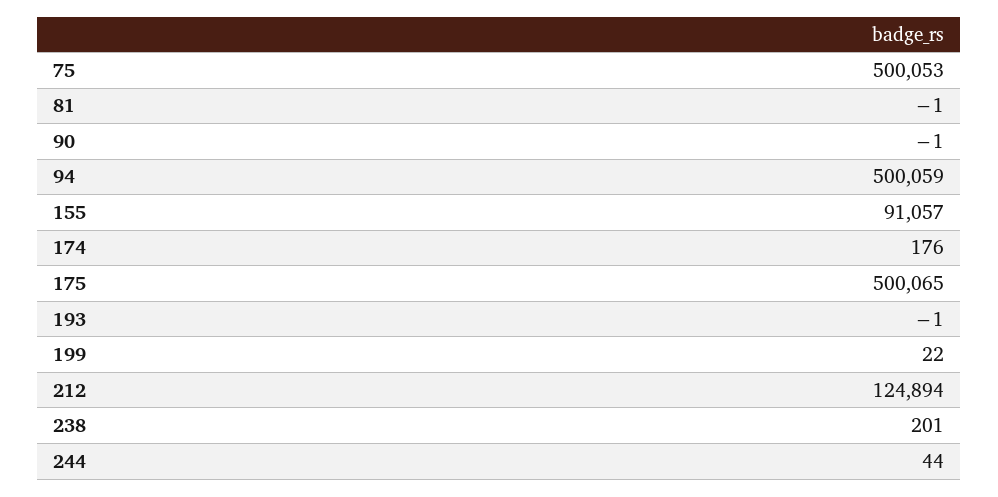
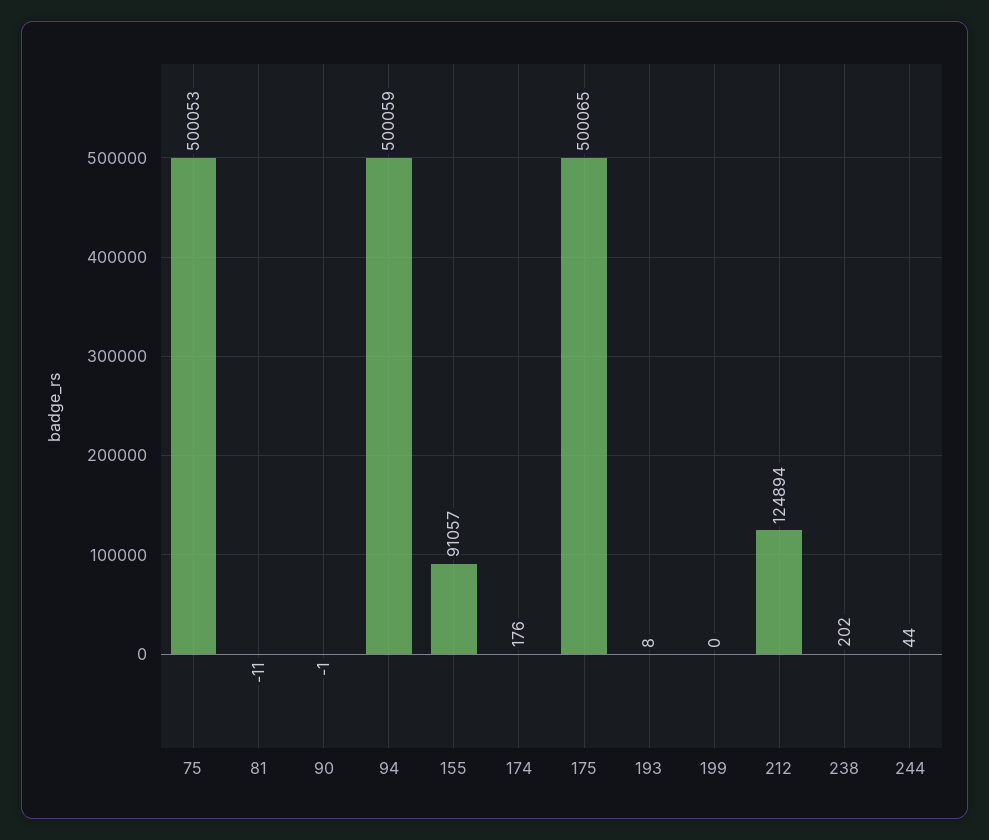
81: -1 -> -11
193: -1 -> 8
199: 22 -> 0
238: 201 -> 202

